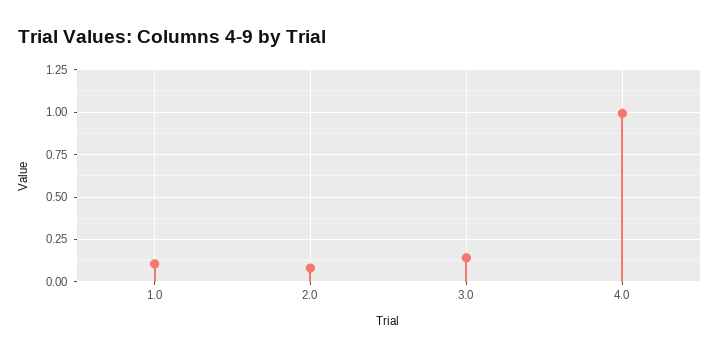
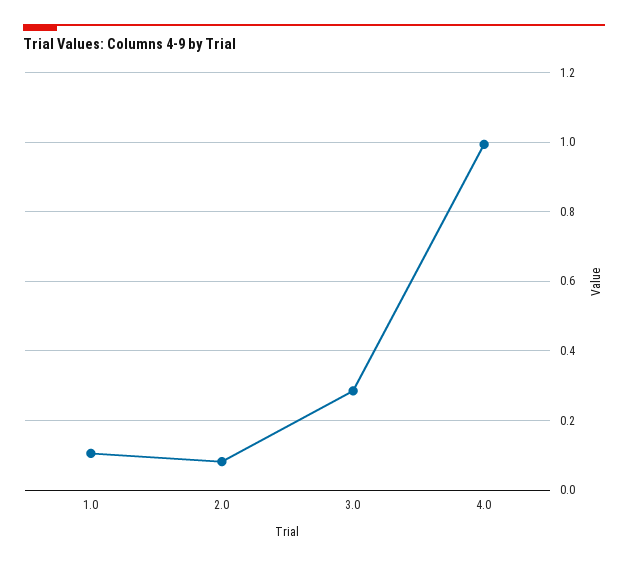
3.0: 0.15 -> 0.28

